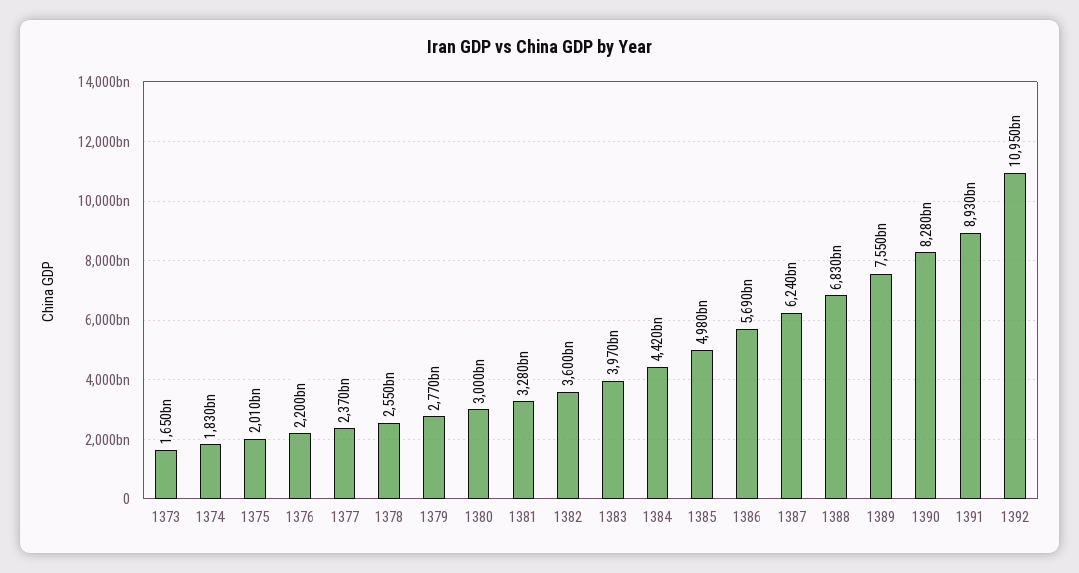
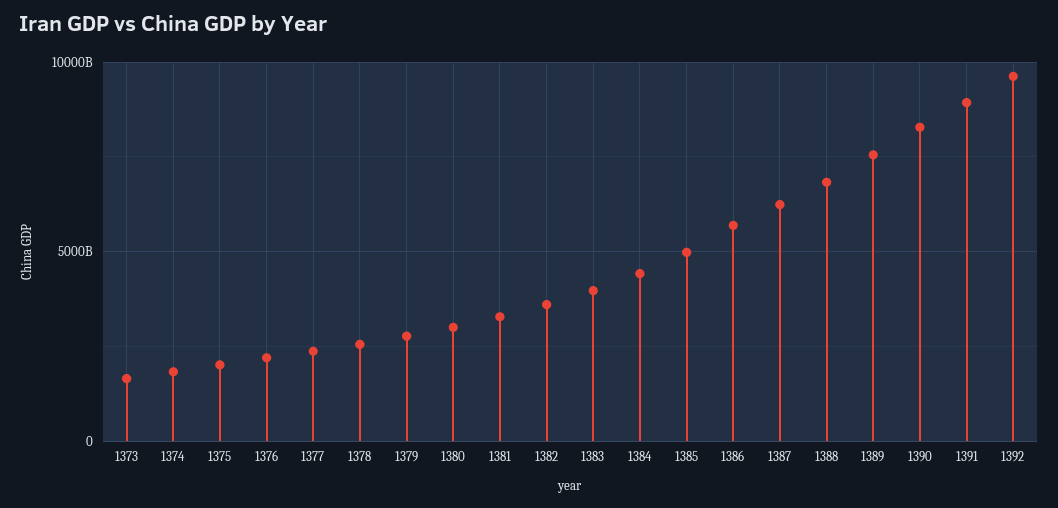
1392: 10950000000000 -> 9500000000000

